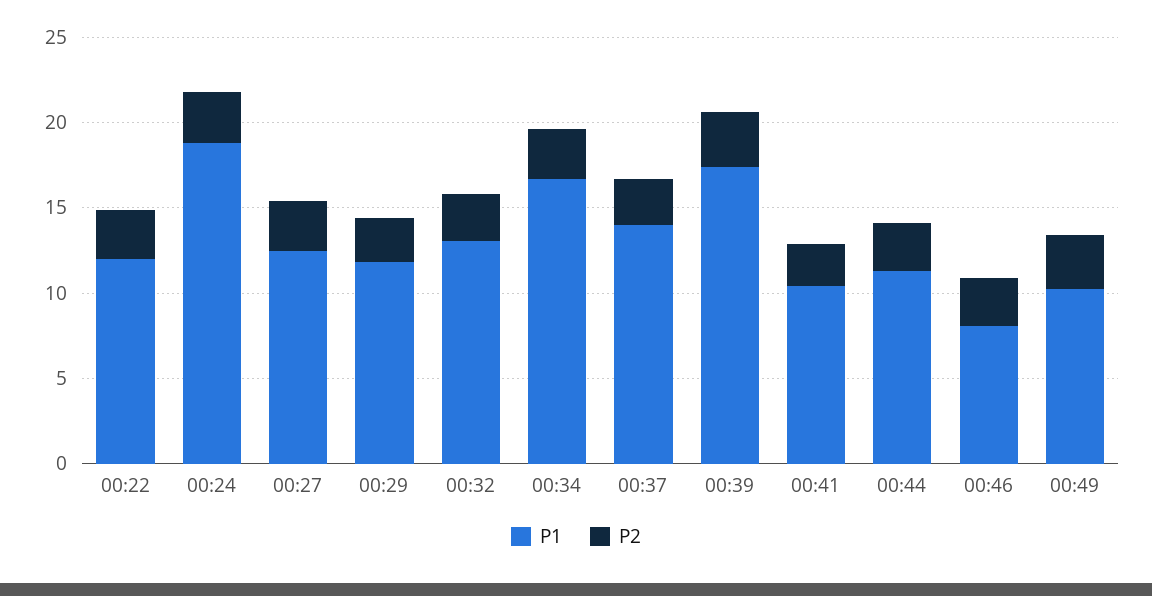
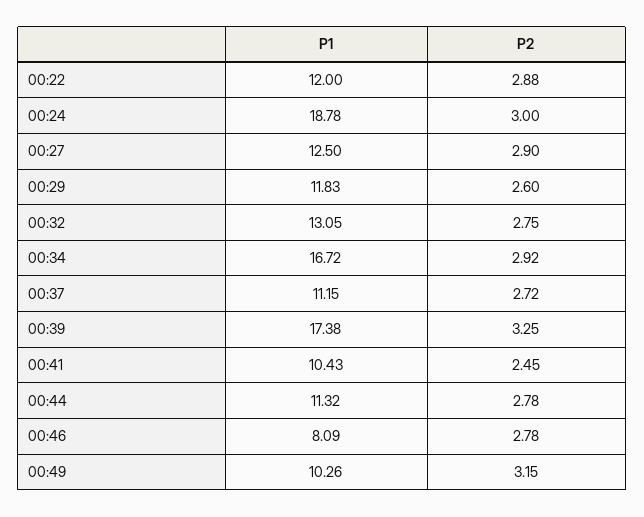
P1, 00:37: 14 -> 11.15

